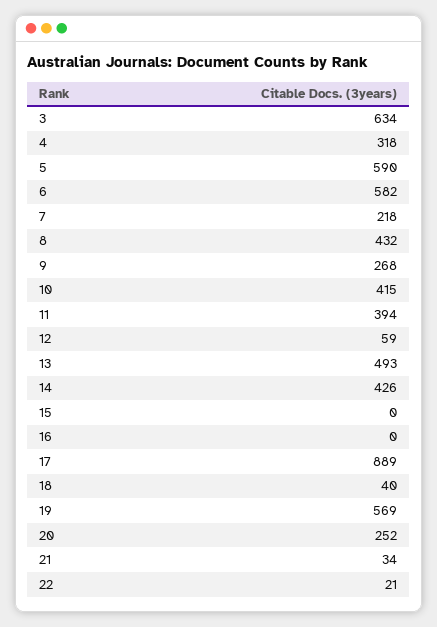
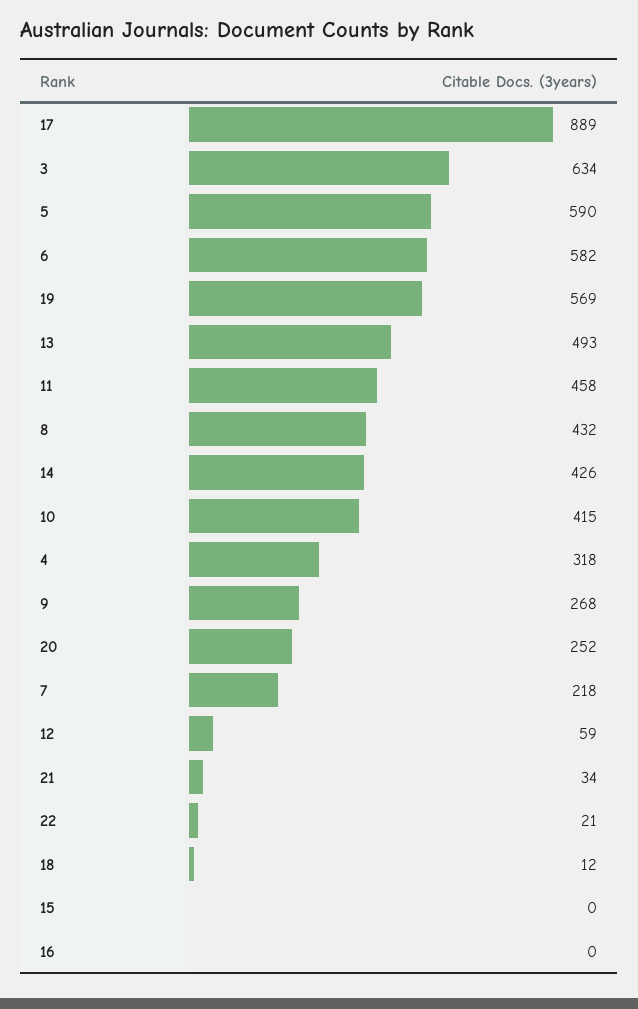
11: 394 -> 458
18: 40 -> 12

